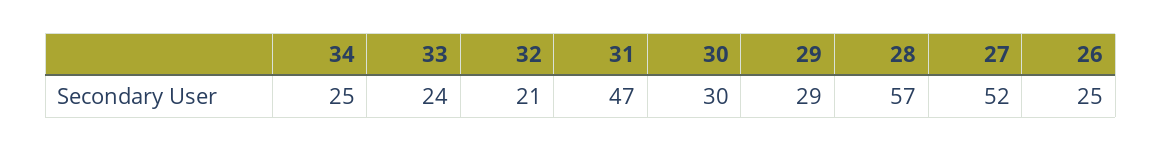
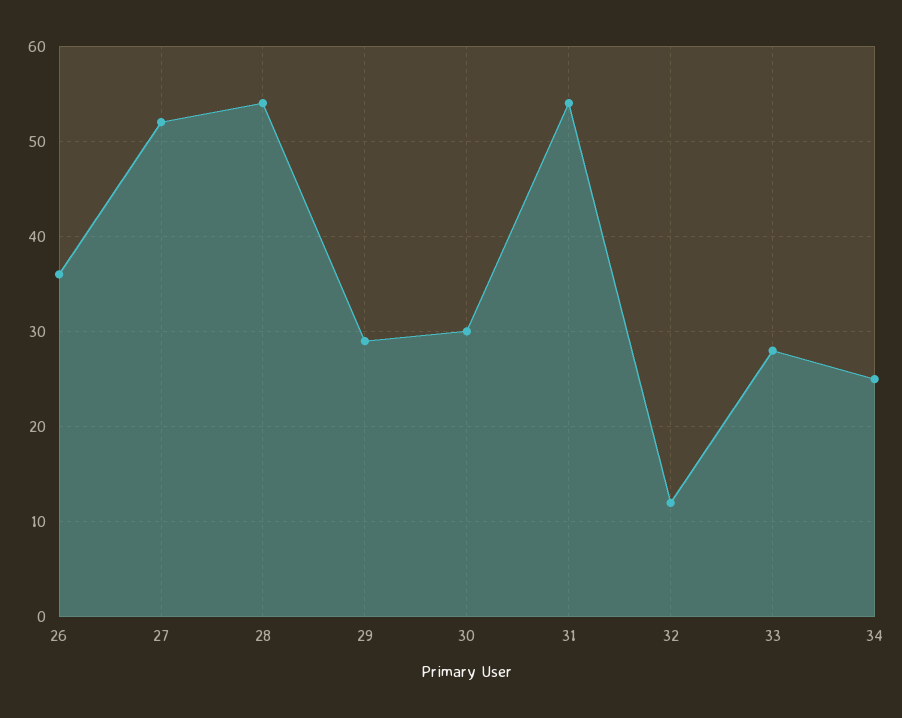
33: 24 -> 28
32: 21 -> 12
31: 47 -> 54
28: 57 -> 54
26: 25 -> 36

